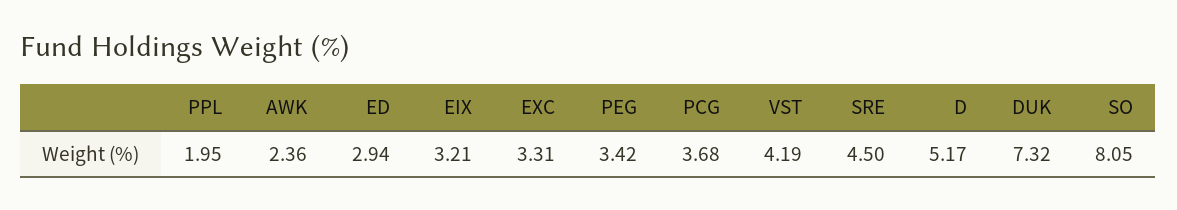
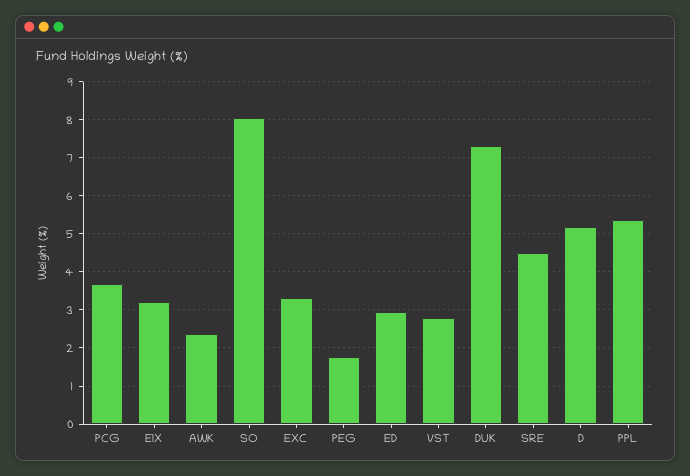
PPL: 1.95 -> 5.4
PEG: 3.42 -> 1.8
VST: 4.19 -> 2.8

